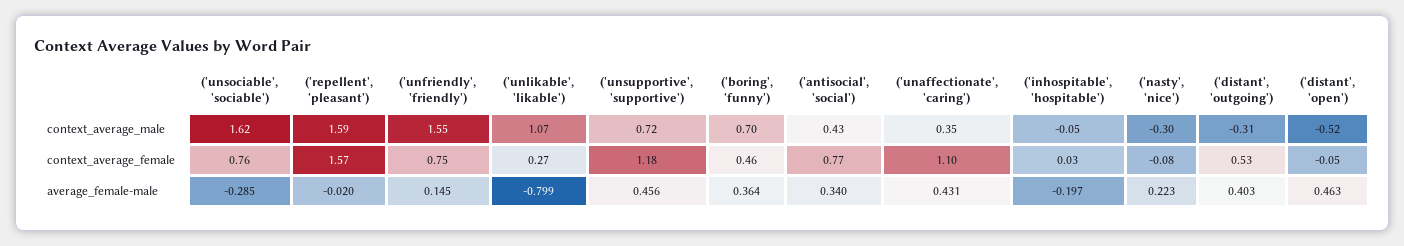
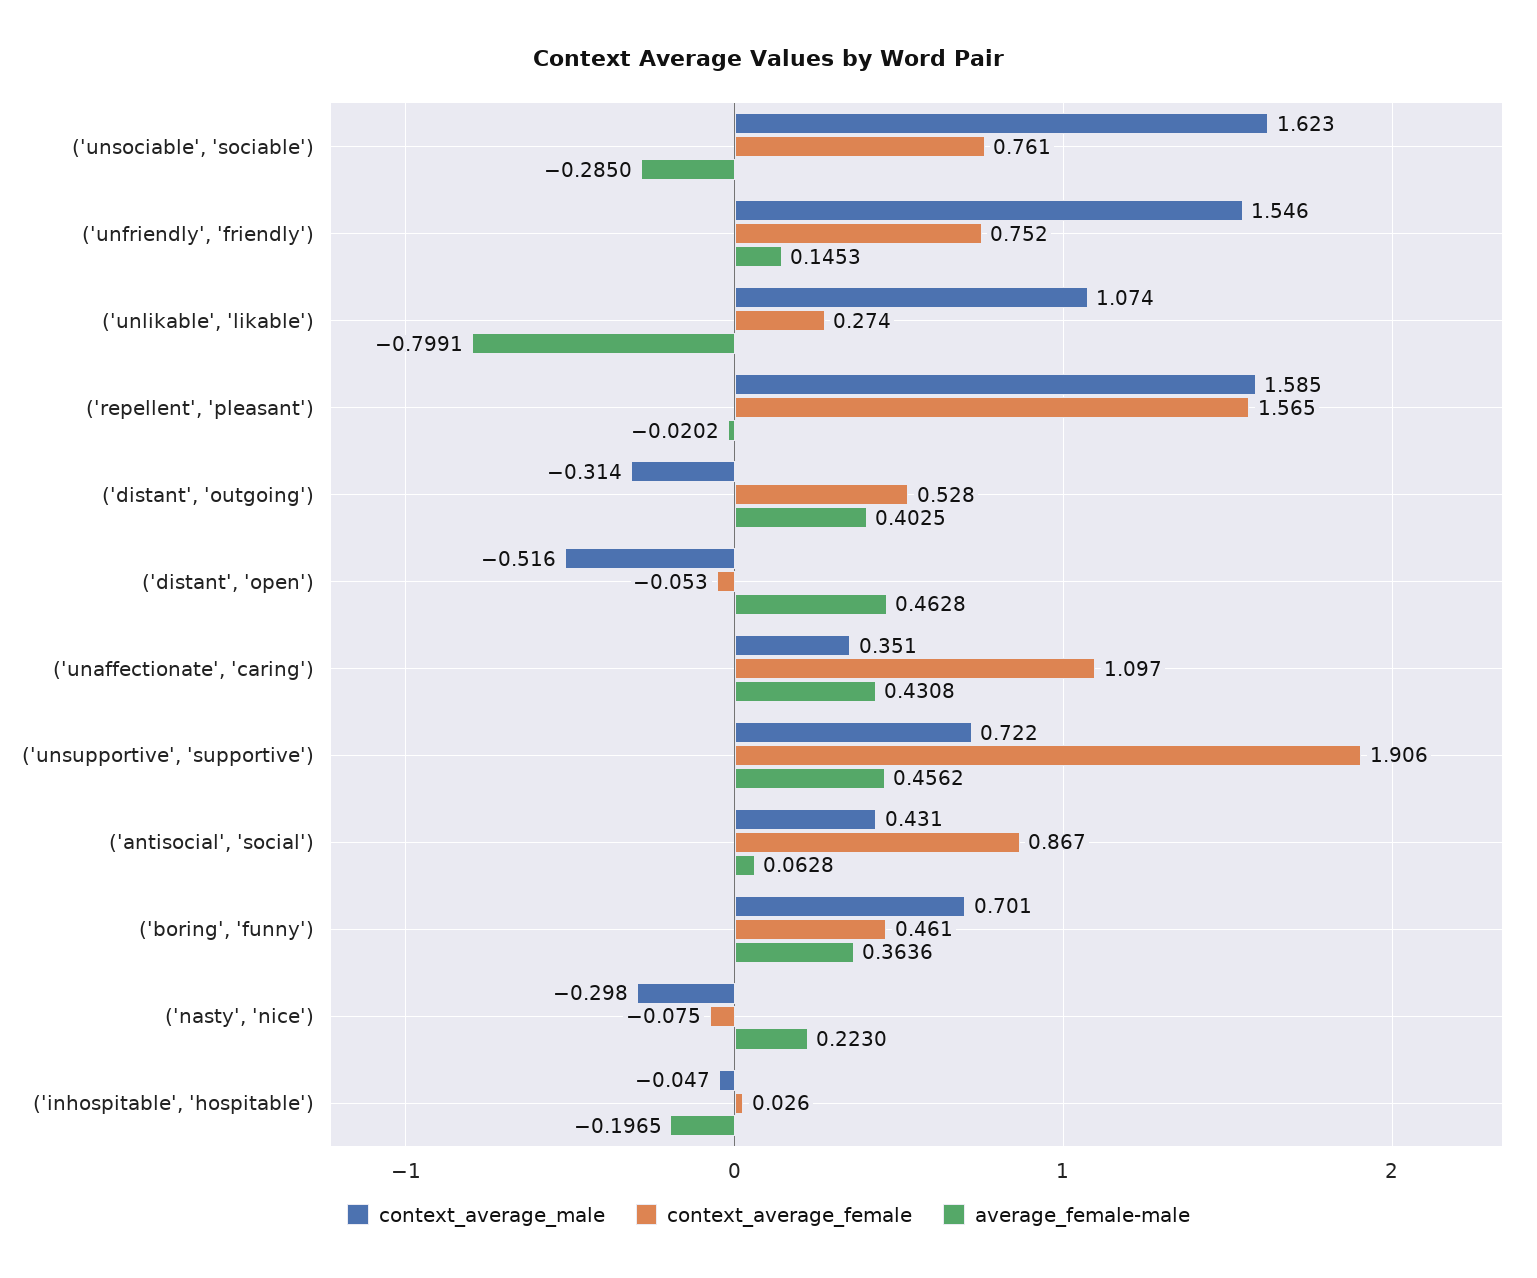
context_average_female, ('unsupportive', 'supportive'): 1.18 -> 1.906
context_average_female, ('antisocial', 'social'): 0.77 -> 0.867
average_female-male, ('antisocial', 'social'): 0.34 -> 0.0628

